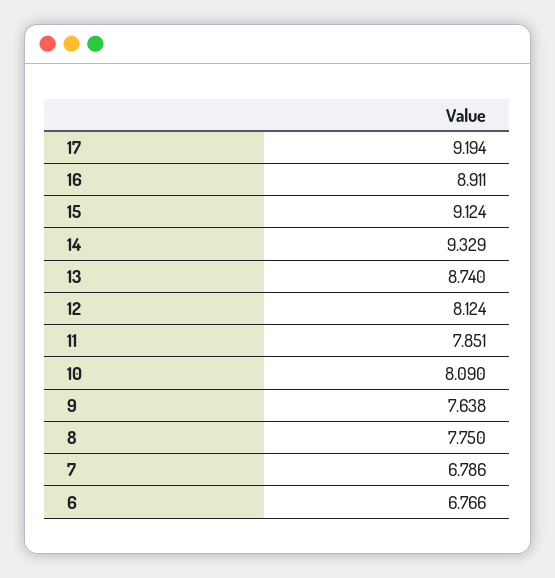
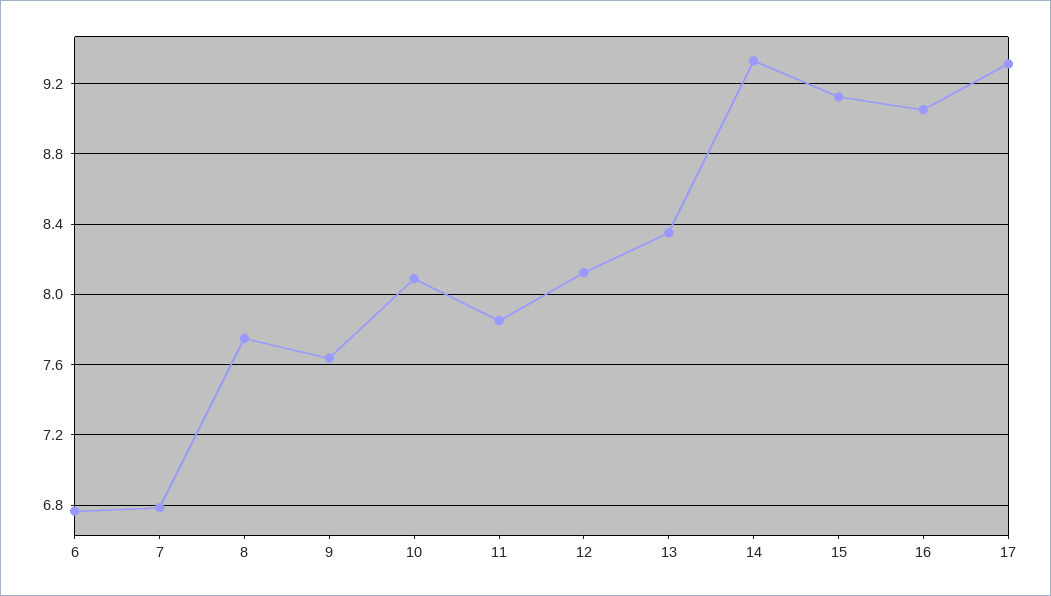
17: 9.194 -> 9.3
16: 8.911 -> 9.05
13: 8.74 -> 8.35

